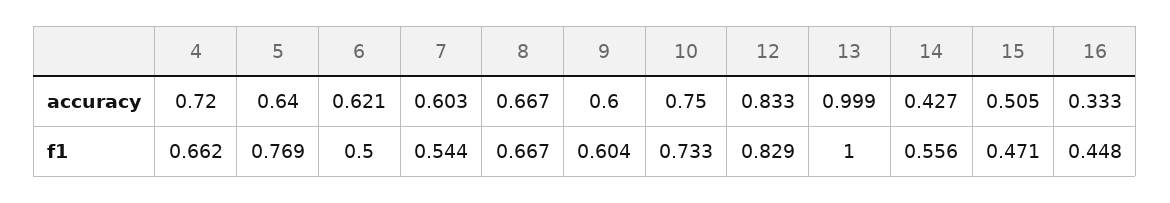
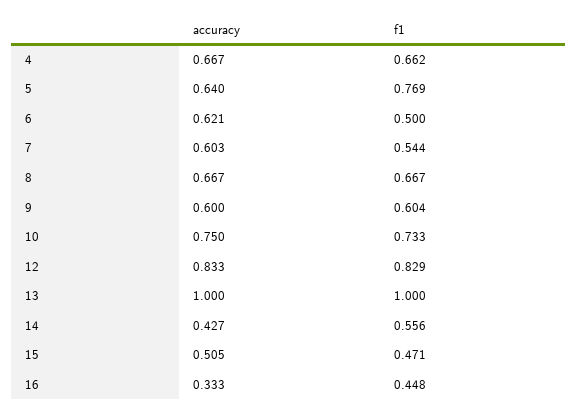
4, accuracy: 0.72 -> 0.667
13, accuracy: 0.999 -> 1

